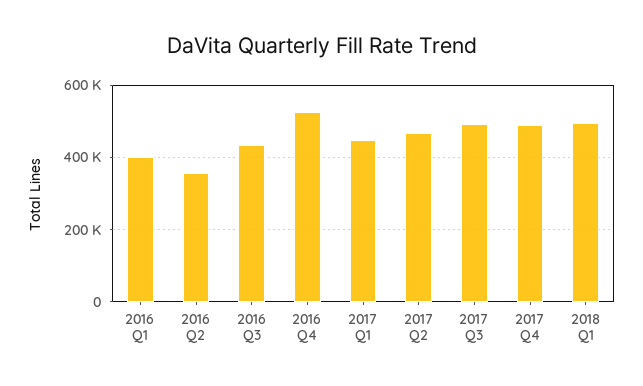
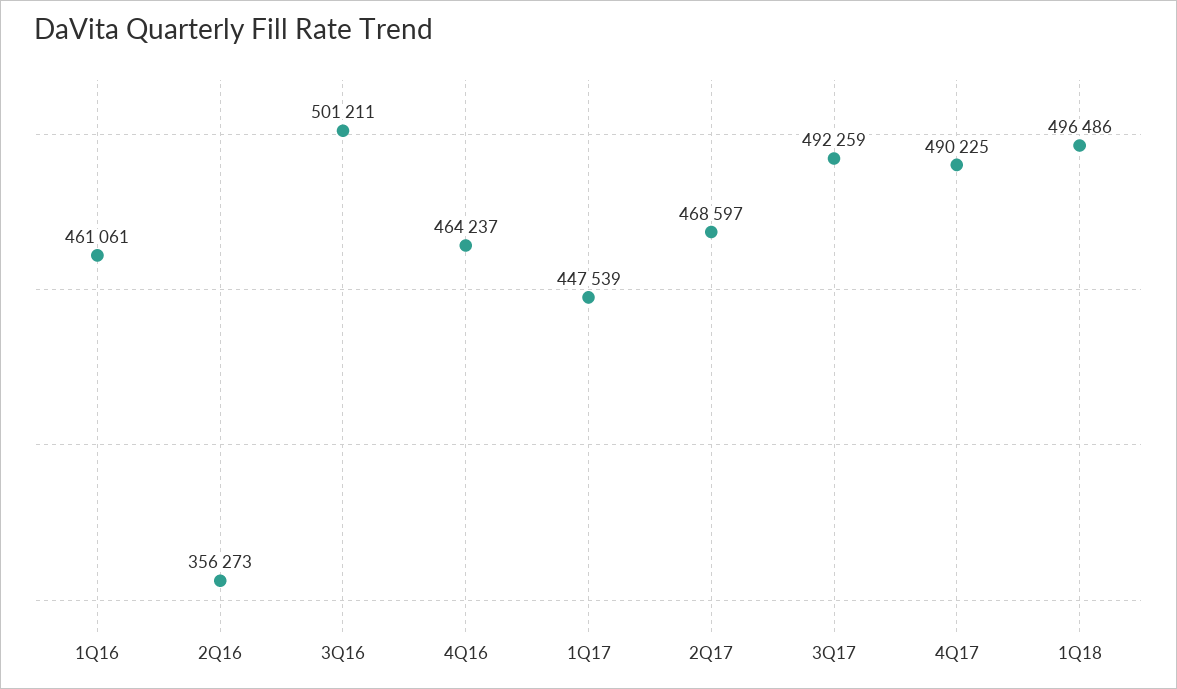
2016 Q1: 400000 -> 461061
2016 Q3: 440000 -> 501211
2016 Q4: 520000 -> 464237

